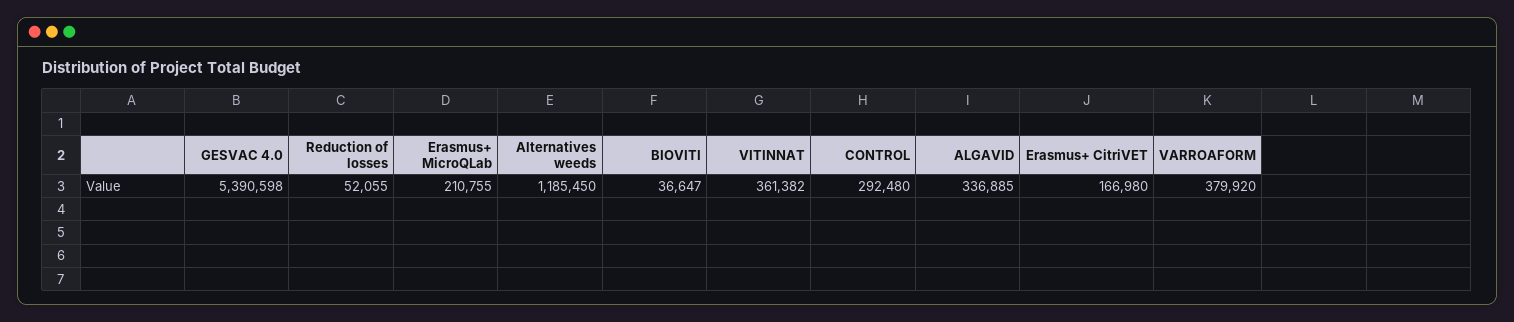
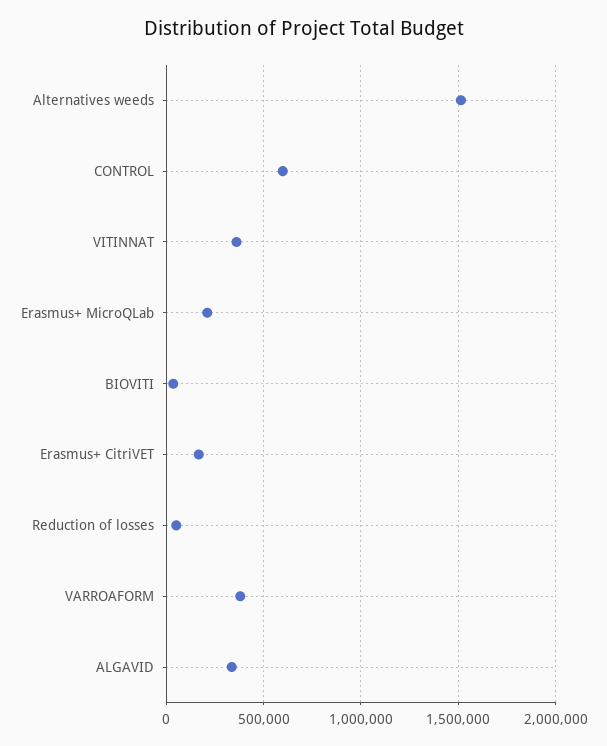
GESVAC 4.0: 5390598 -> none
Alternatives weeds: 1185450 -> 1500000
CONTROL: 292480 -> 600000

